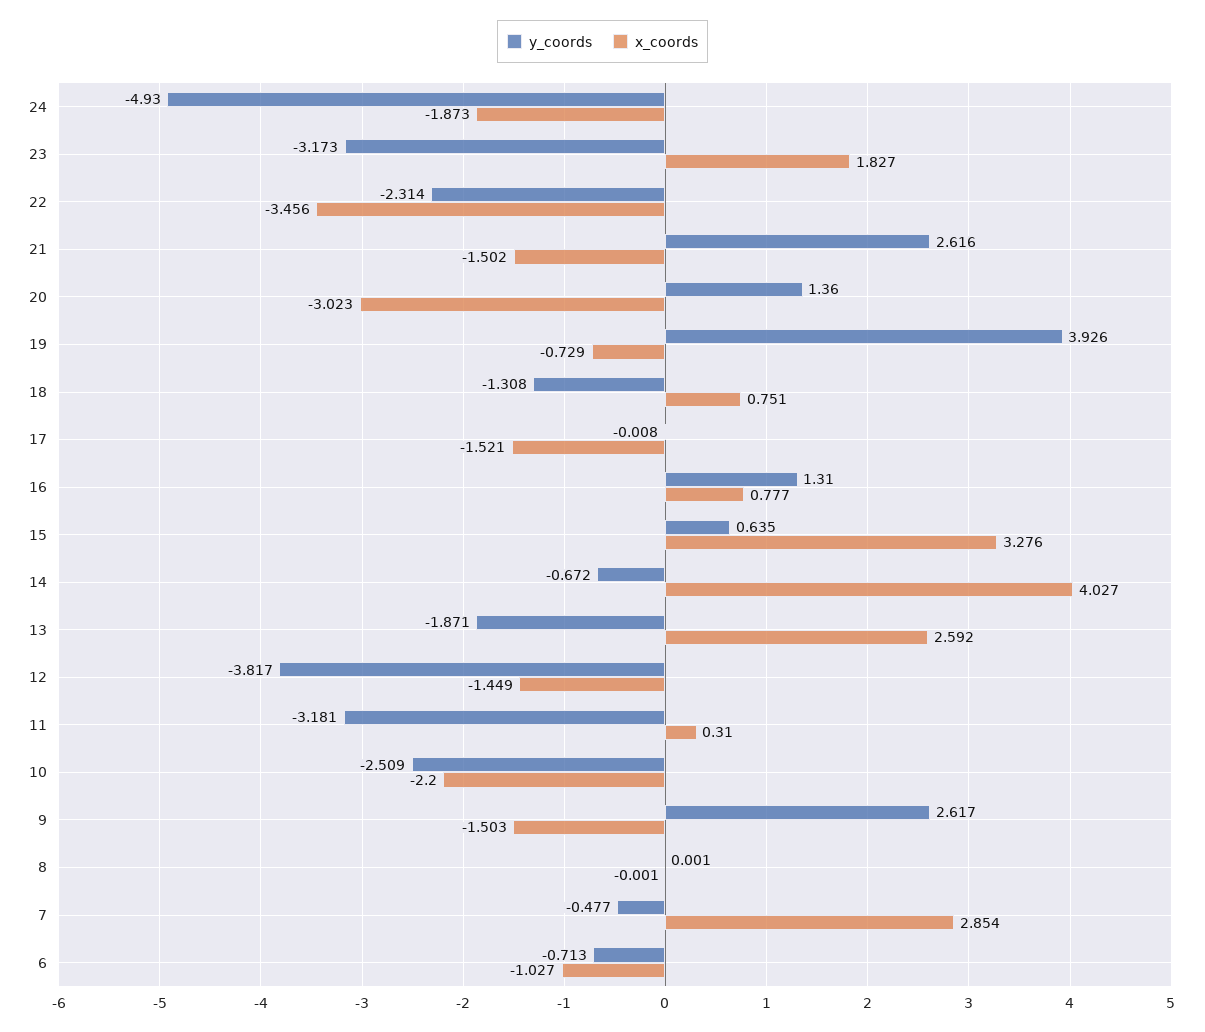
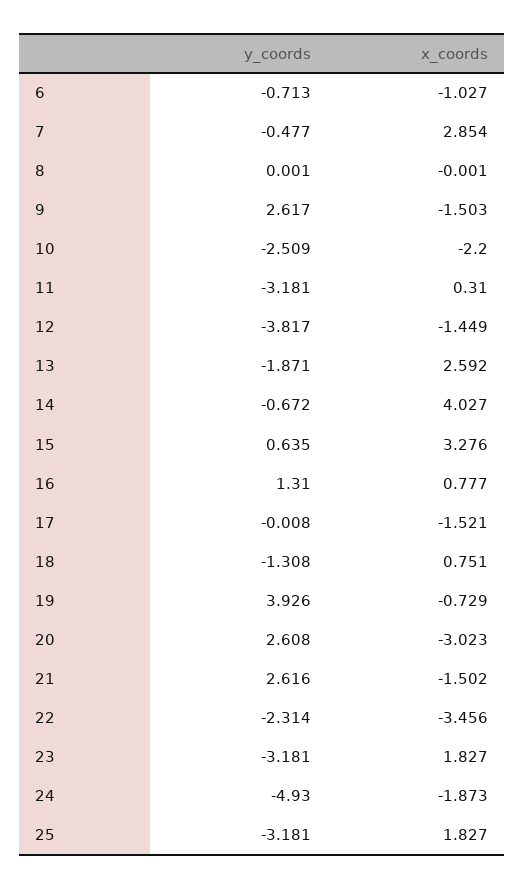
y_coords, 23: -3.173 -> -3.181
y_coords, 20: 1.36 -> 2.608
y_coords, 25: none -> -3.181
x_coords, 25: none -> 1.827

